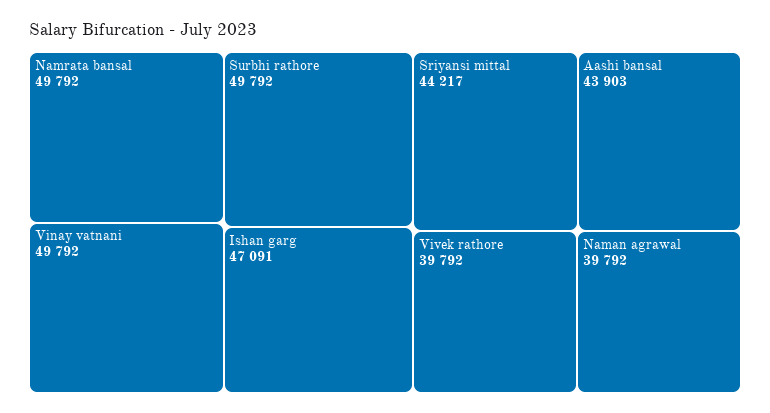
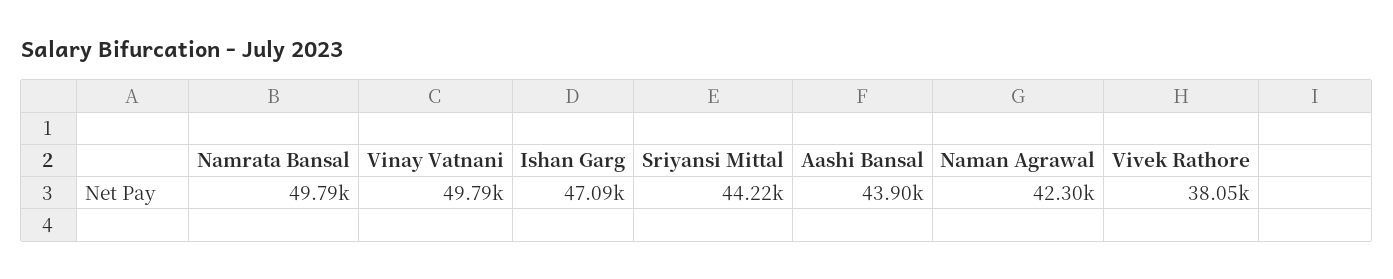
Surbhi rathore: 49792 -> none
Vivek rathore: 39792 -> 38050
Naman agrawal: 39792 -> 42300

